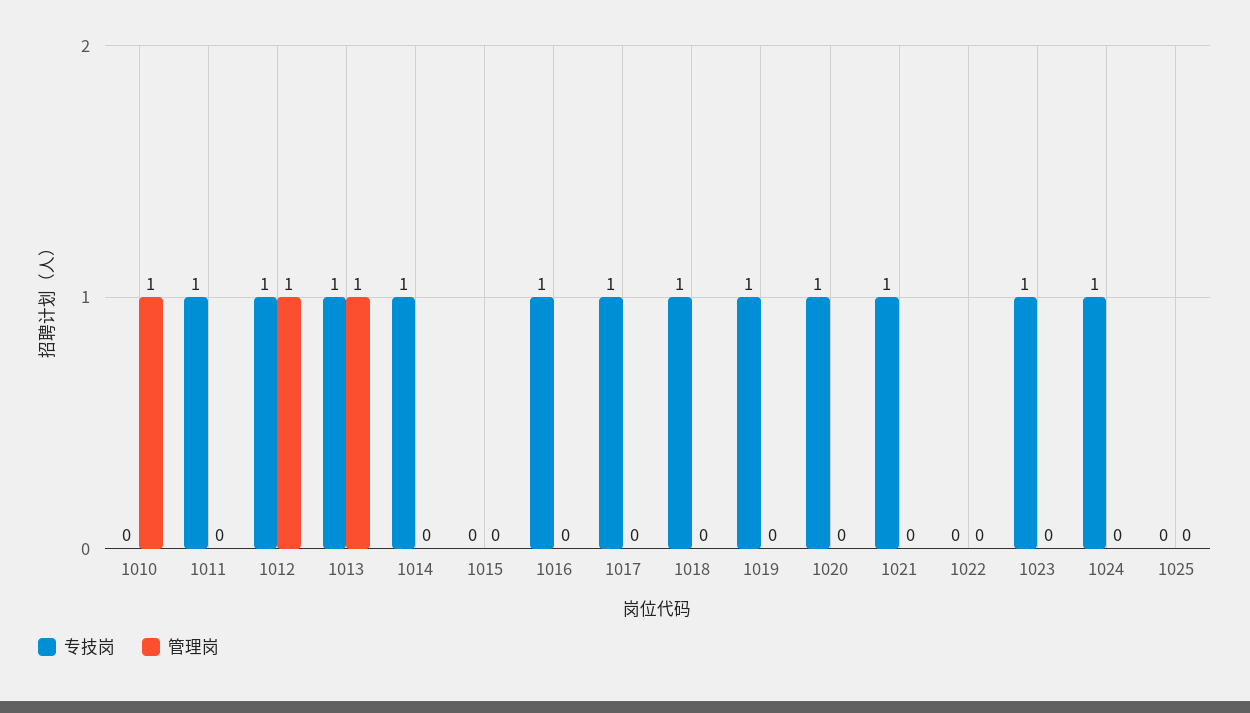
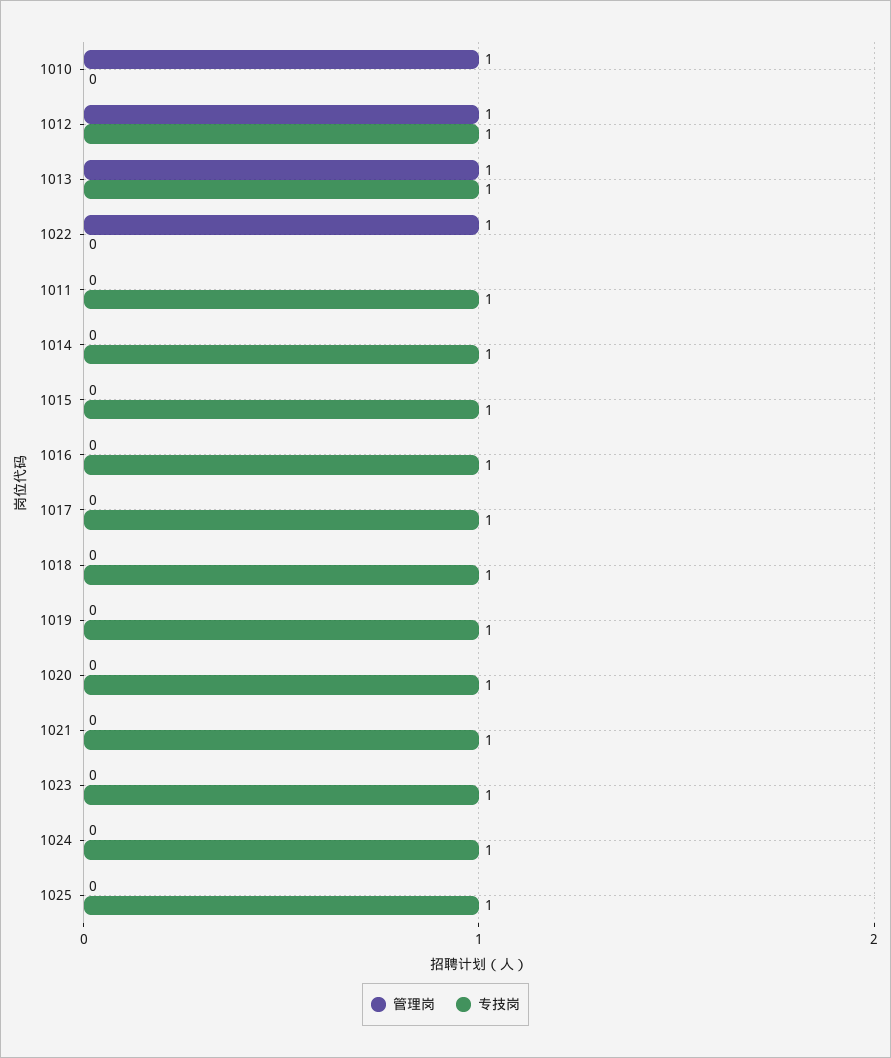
专技岗, 1015: 0 -> 1
管理岗, 1022: 0 -> 1
专技岗, 1025: 0 -> 1

